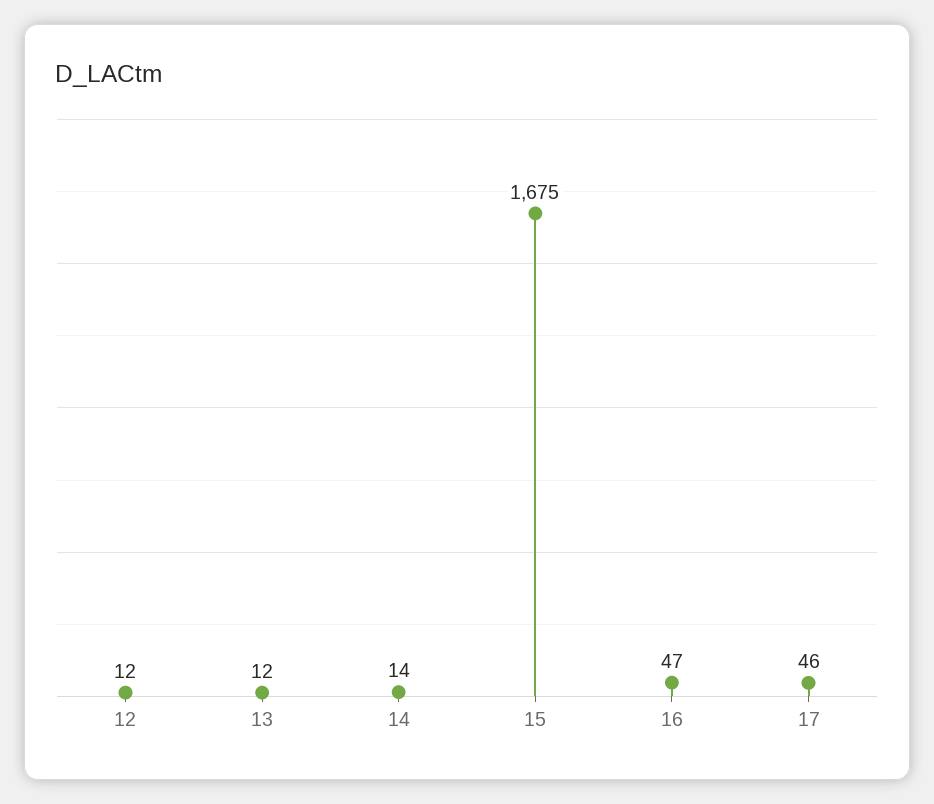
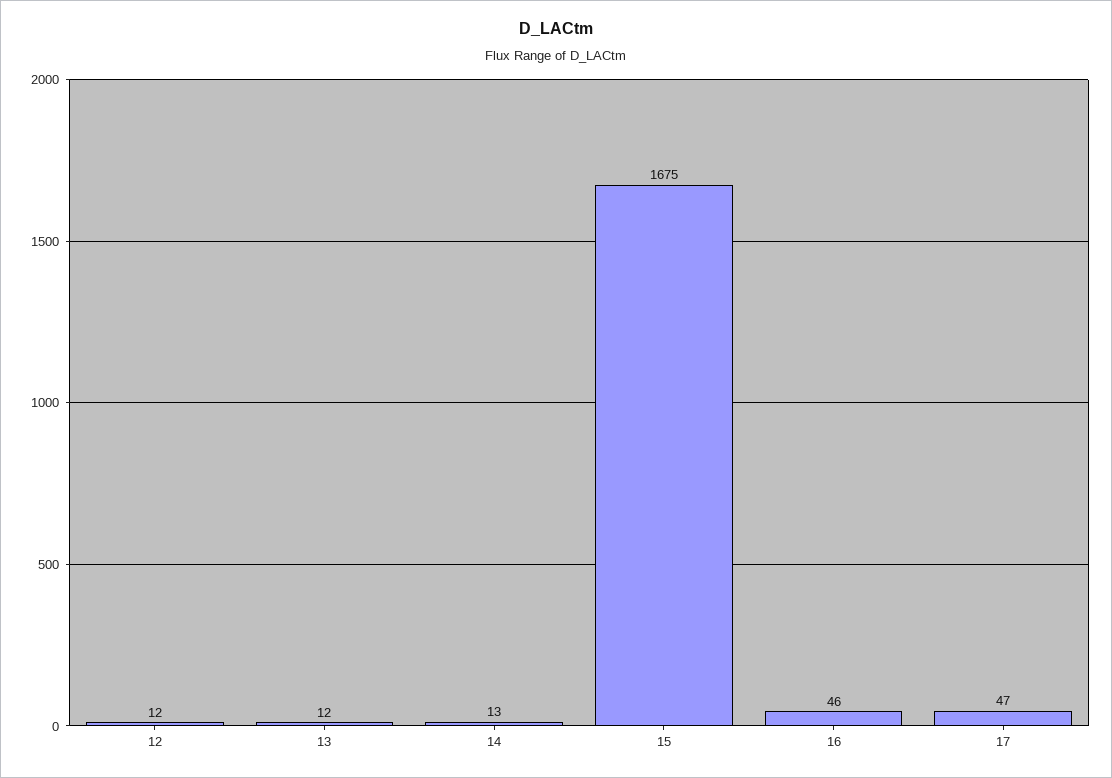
14: 14 -> 13
16: 47 -> 46
17: 46 -> 47

